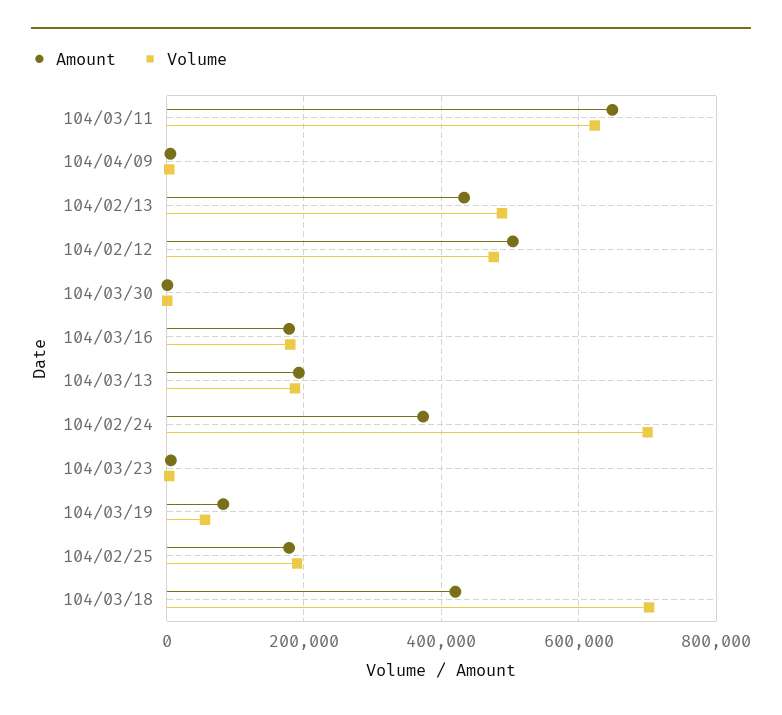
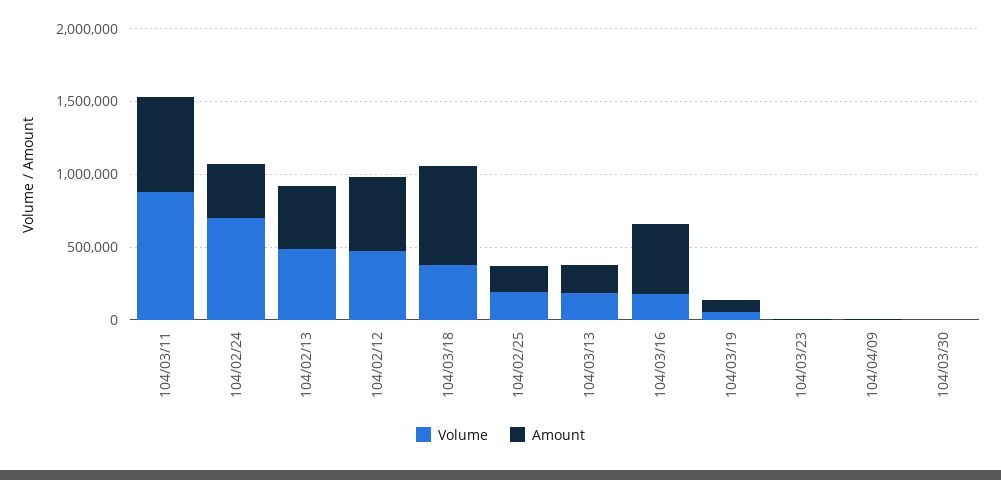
Volume, 104/03/11: 620000 -> 900000
Amount, 104/03/16: 180000 -> 500000
Amount, 104/03/18: 420000 -> 700000
Volume, 104/03/18: 700000 -> 400000

